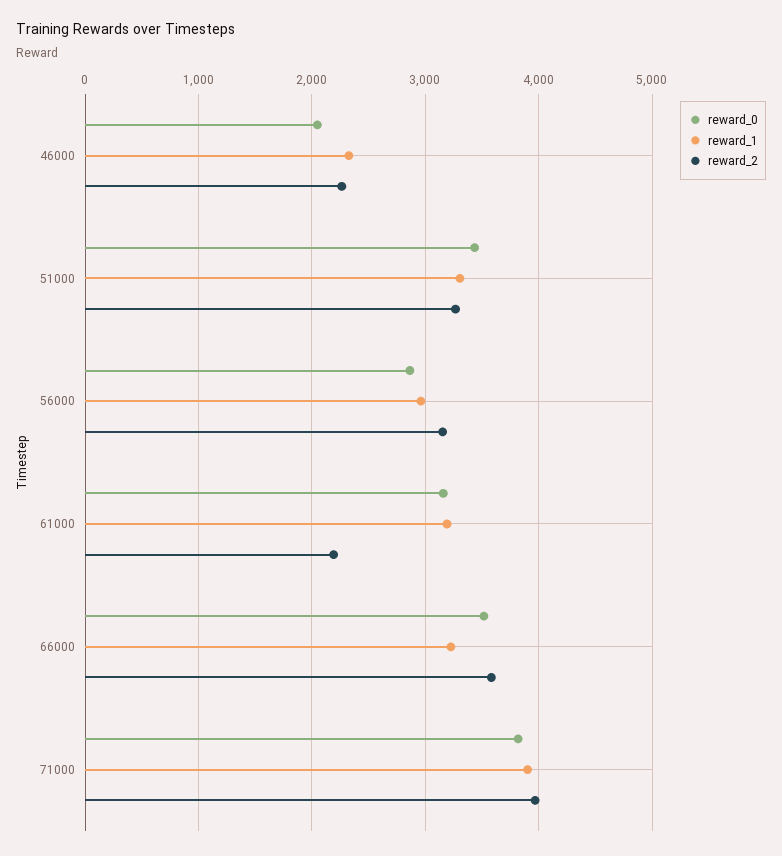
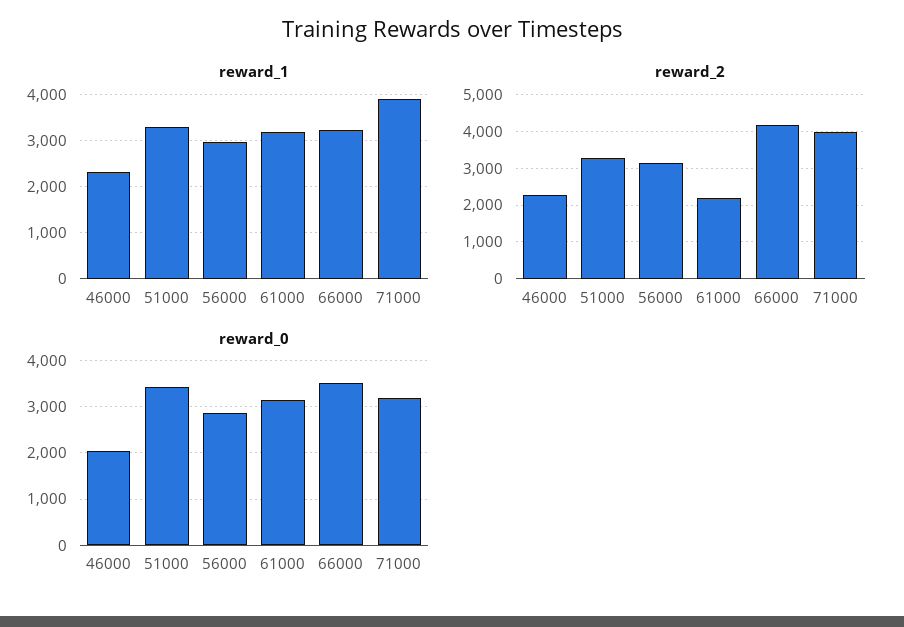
reward_2, 66000: 3600 -> 4200
reward_0, 71000: 3800 -> 3200

